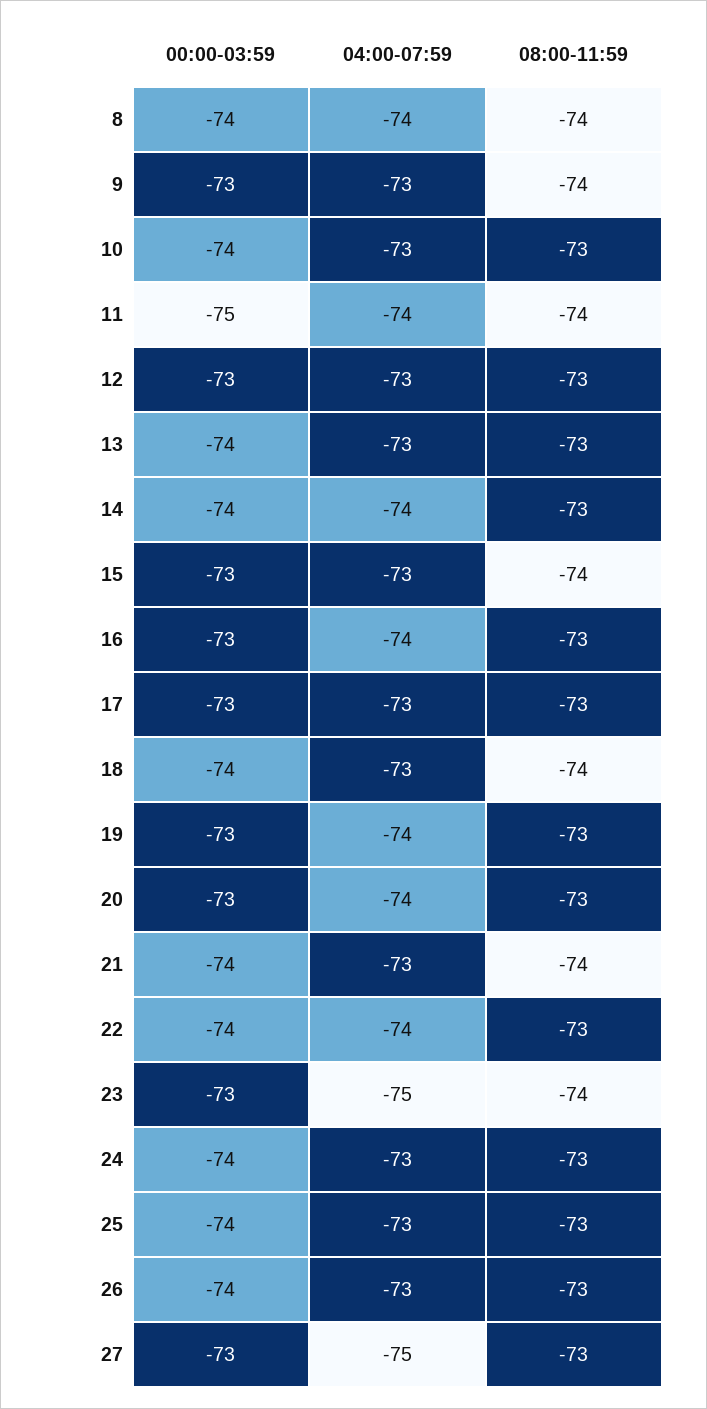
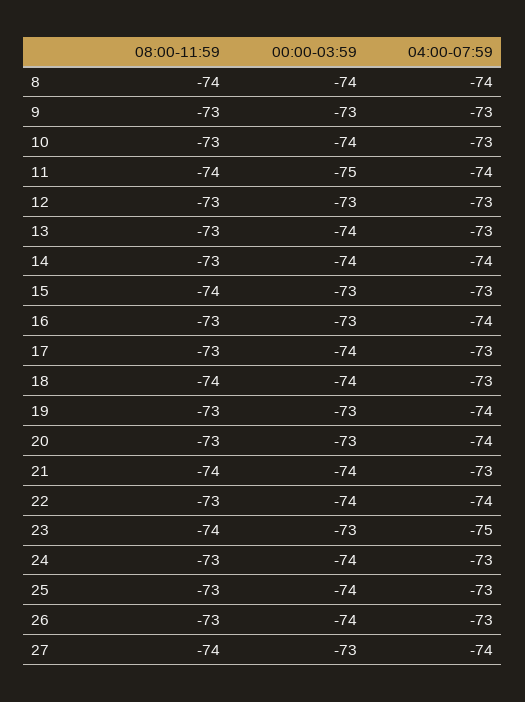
08:00-11:59, 9: -74 -> -73
00:00-03:59, 17: -73 -> -74
04:00-07:59, 27: -75 -> -74
08:00-11:59, 27: -73 -> -74

